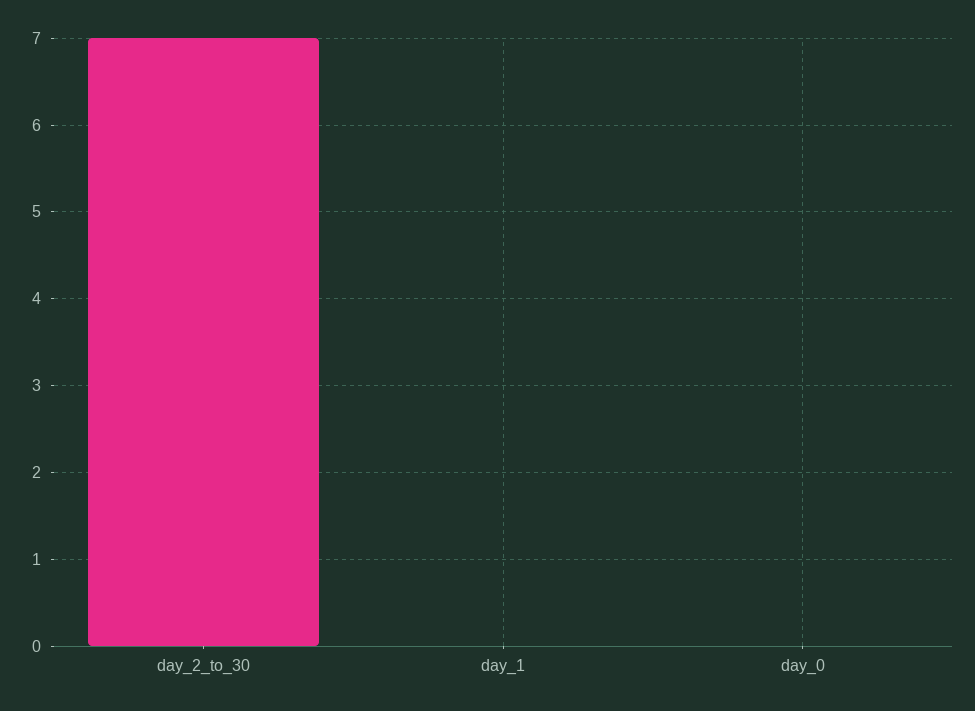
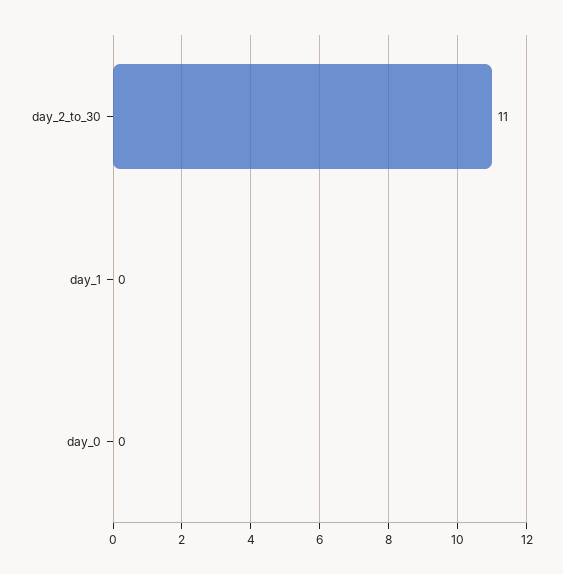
day_2_to_30: 7 -> 11

